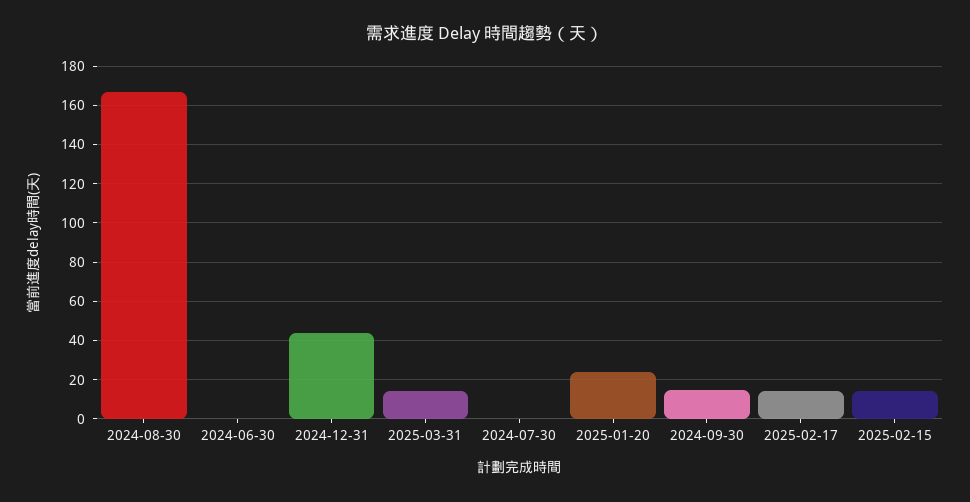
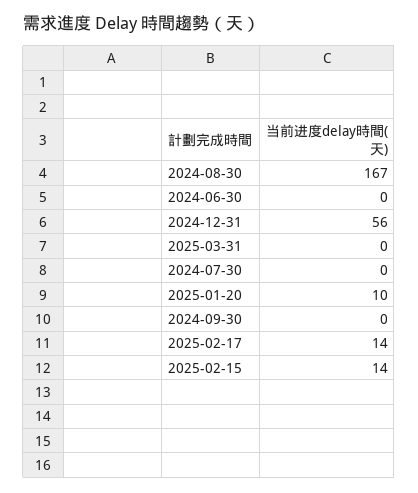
2024-12-31: 45 -> 56
2025-03-31: 15 -> 0
2025-01-20: 25 -> 10
2024-09-30: 15 -> 0

